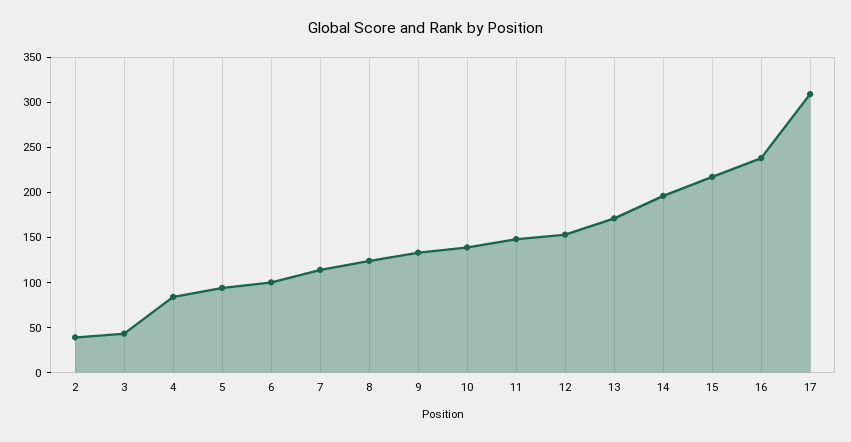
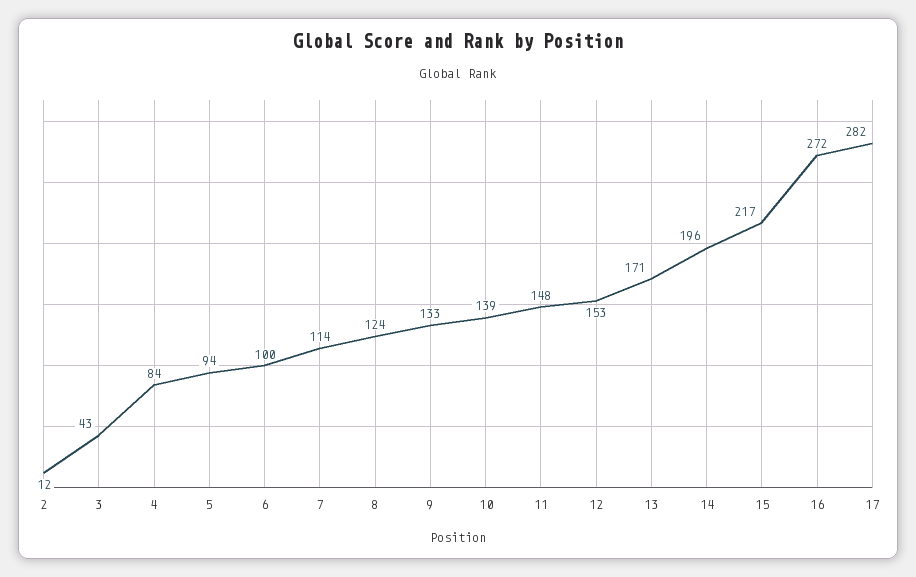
2: 40 -> 12
16: 240 -> 272
17: 310 -> 282

